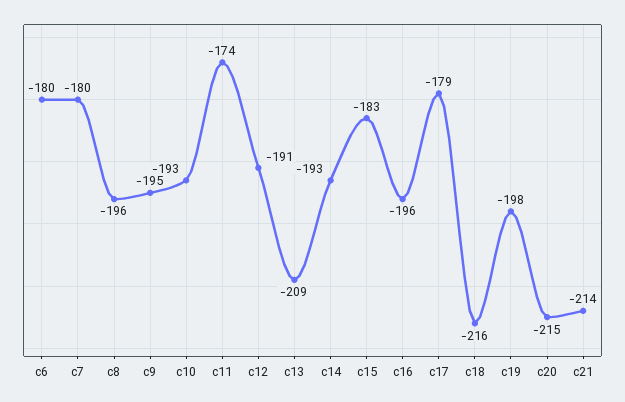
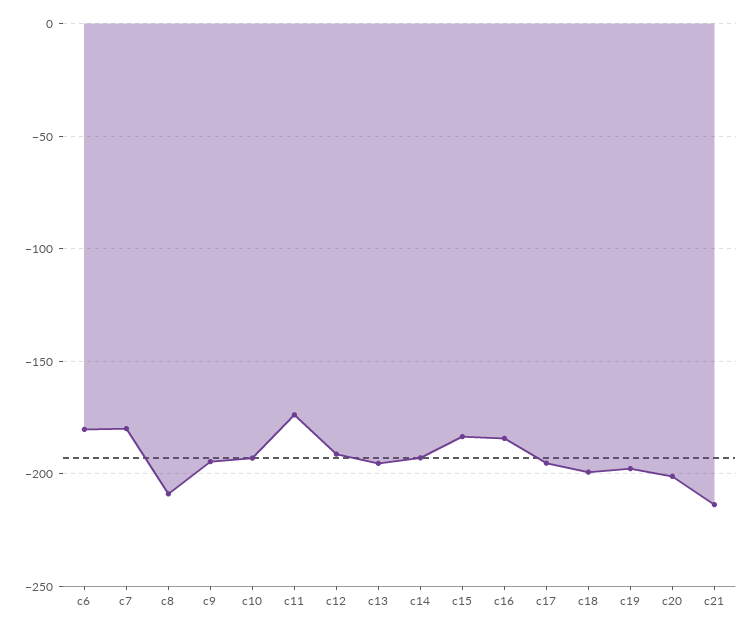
c8: -196 -> -210
c13: -209 -> -195
c16: -196 -> -185
c17: -179 -> -195
c18: -216 -> -200
c20: -215 -> -200

